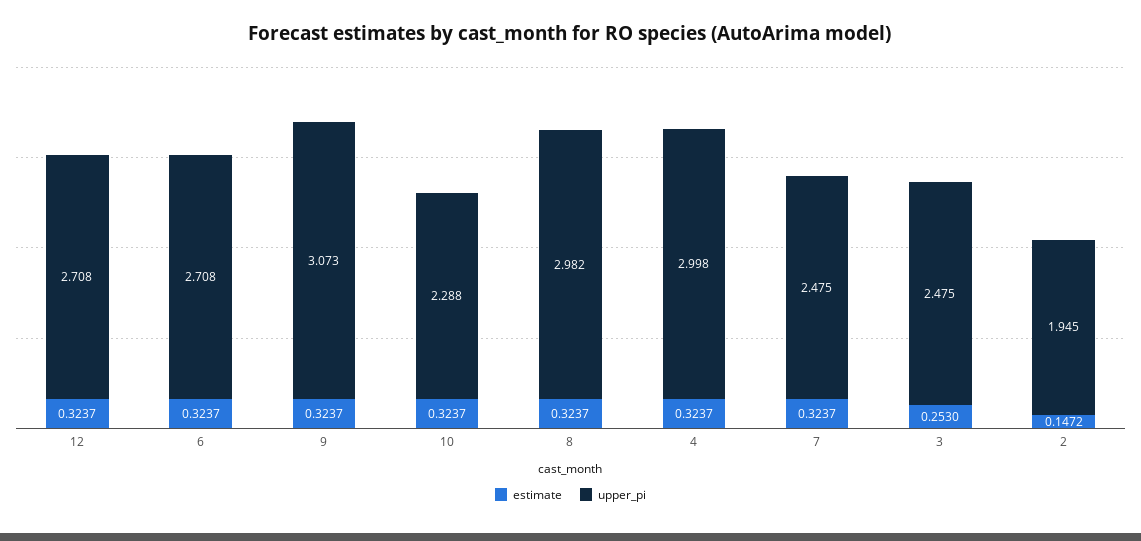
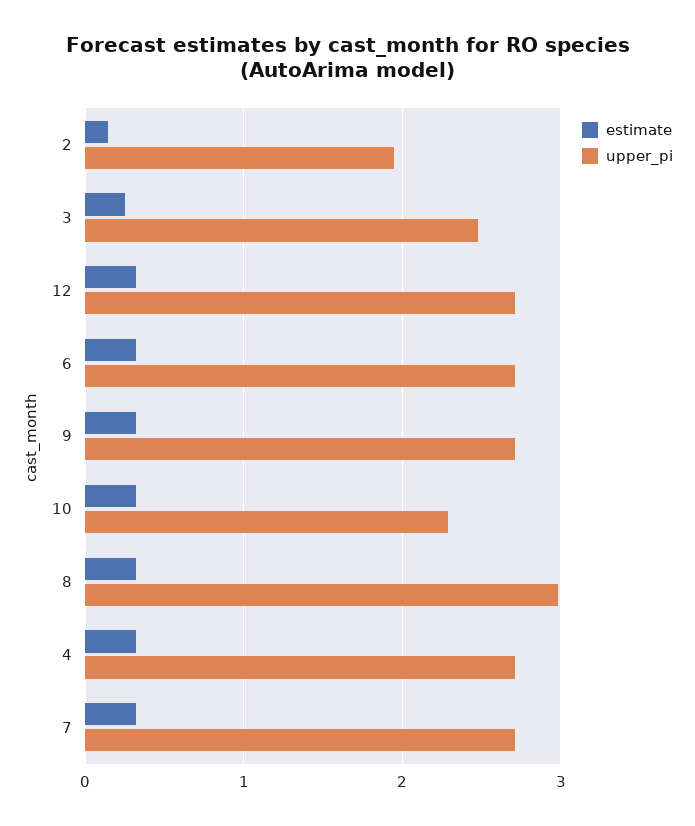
upper_pi, 9: 3.073 -> 2.7
upper_pi, 4: 2.998 -> 2.7
upper_pi, 7: 2.475 -> 2.7

